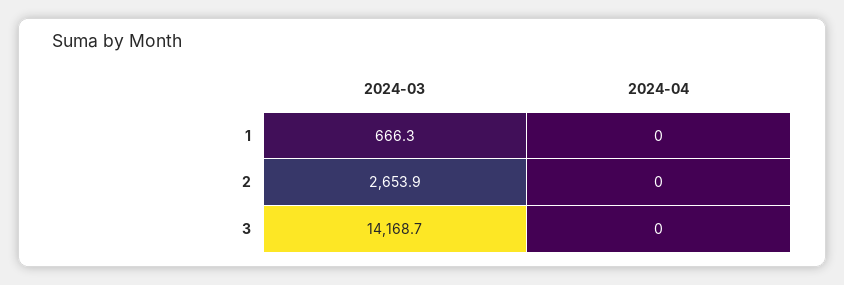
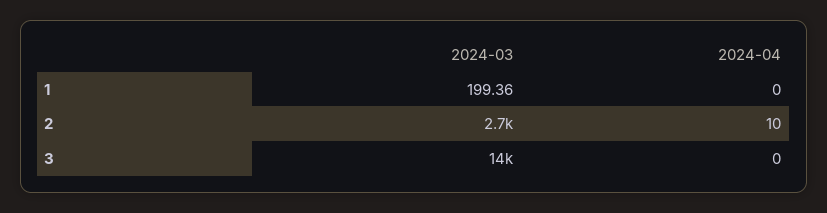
2024-03, 1: 666.3 -> 199.36
2024-04, 2: 0 -> 10

